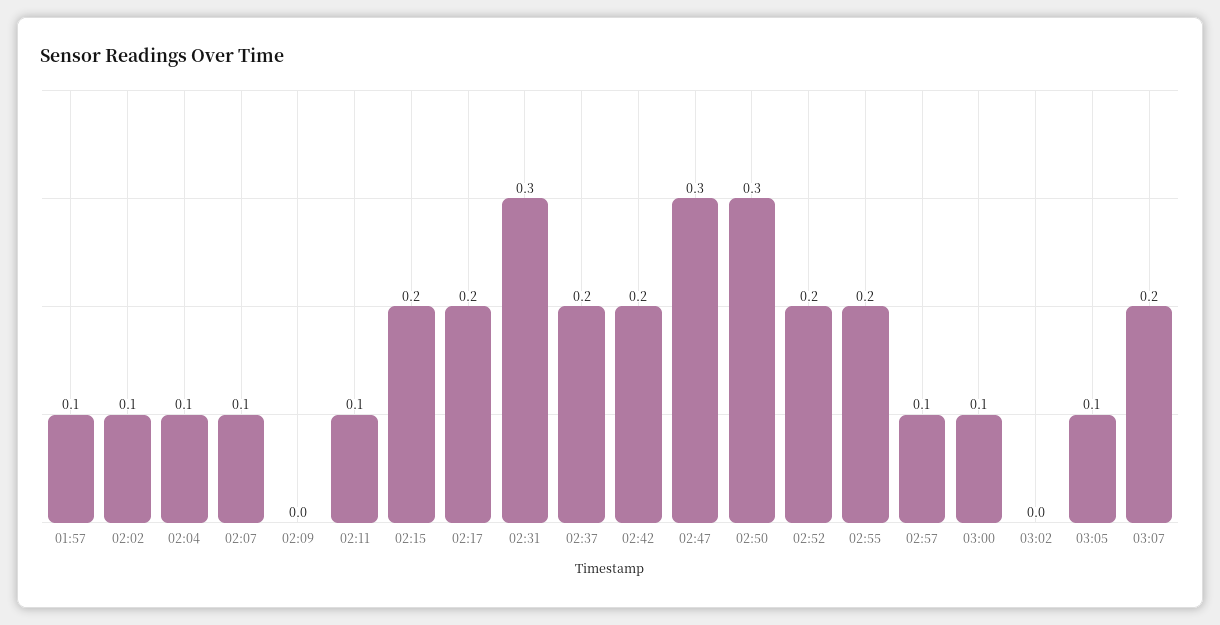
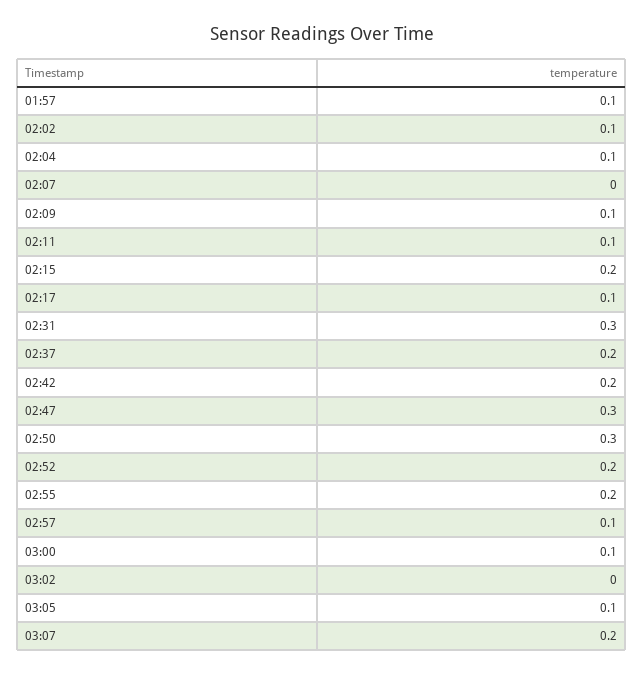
02:07: 0.1 -> 0
02:09: 0 -> 0.1
02:17: 0.2 -> 0.1

